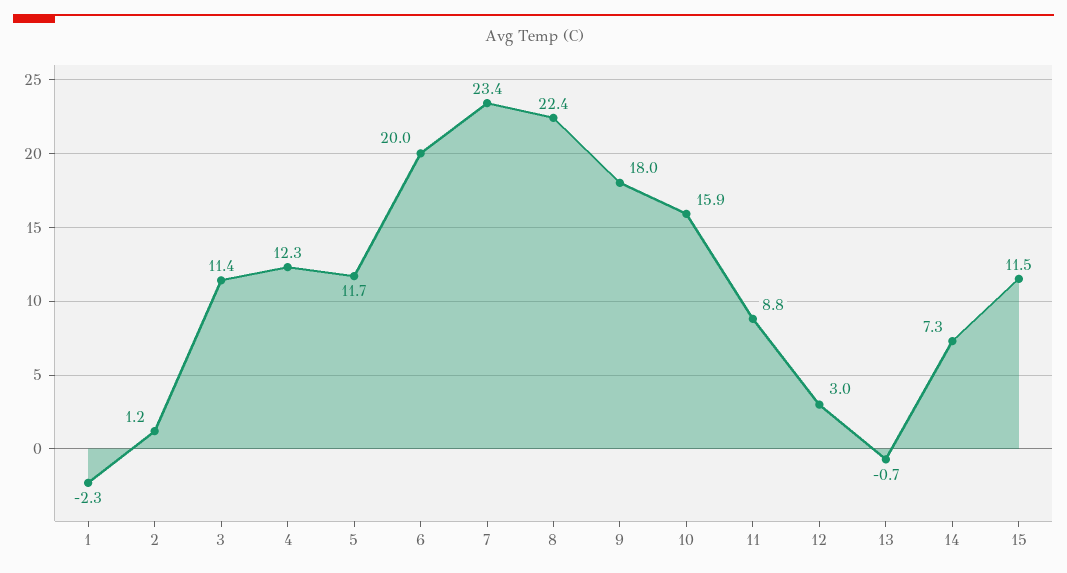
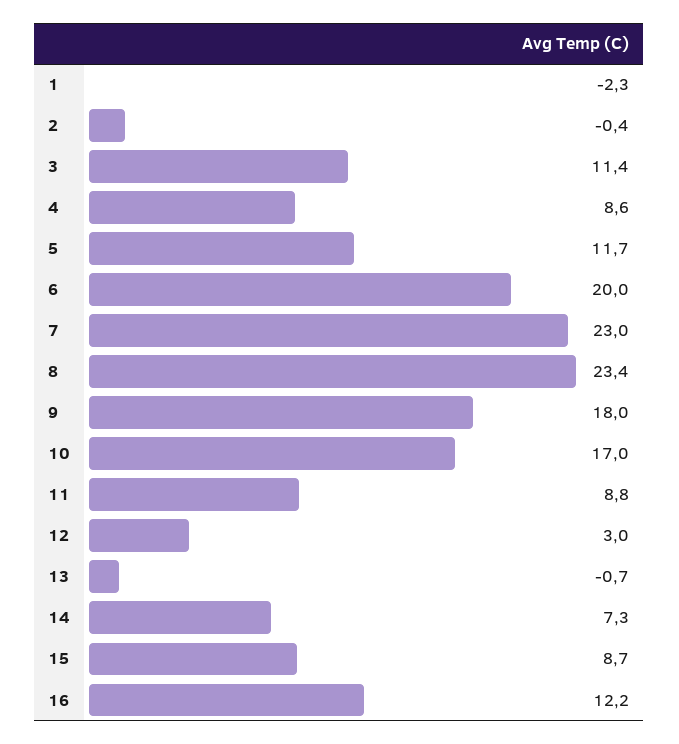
2: 1.2 -> -0.4
4: 12.3 -> 8.6
7: 23.4 -> 23
8: 22.4 -> 23.4
10: 15.9 -> 17
15: 11.5 -> 8.7
16: none -> 12.2

